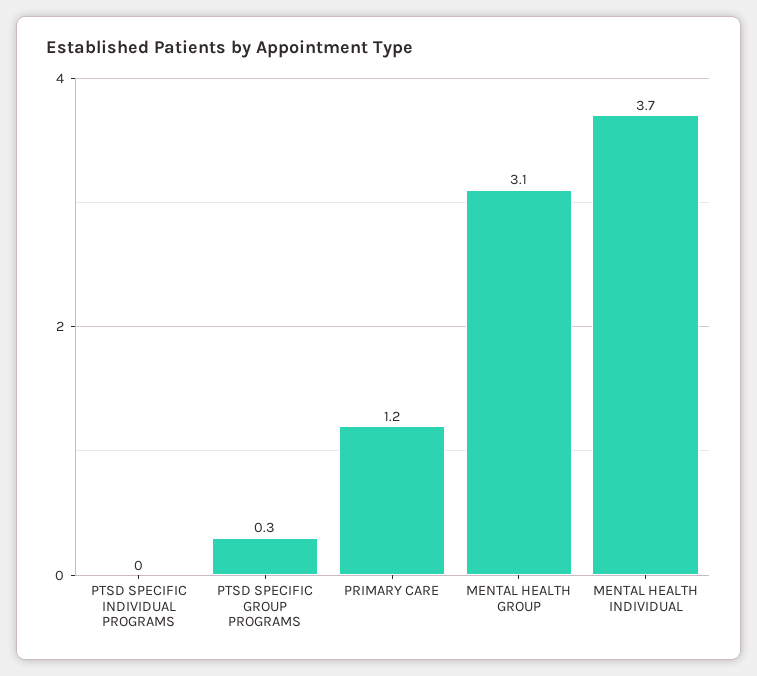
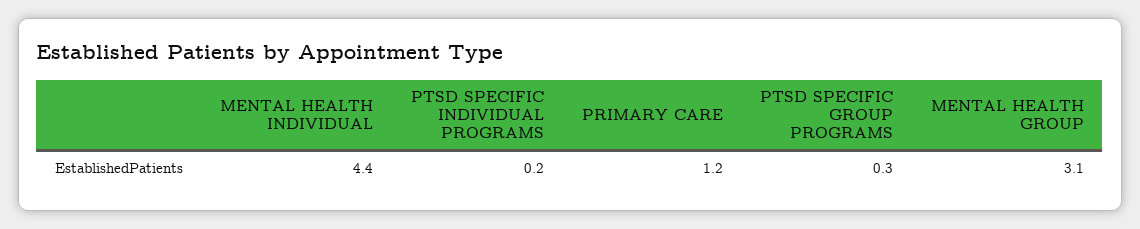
PTSD SPECIFIC INDIVIDUAL PROGRAMS: 0 -> 0.2
MENTAL HEALTH INDIVIDUAL: 3.7 -> 4.4

